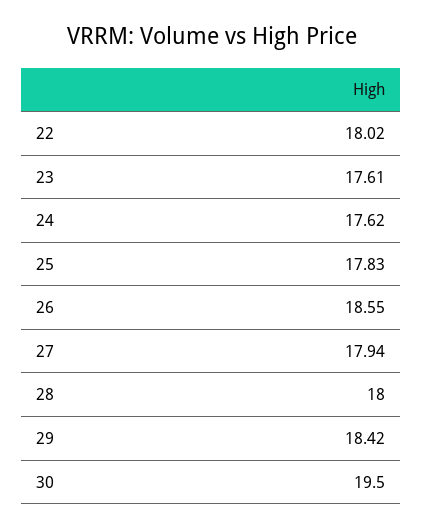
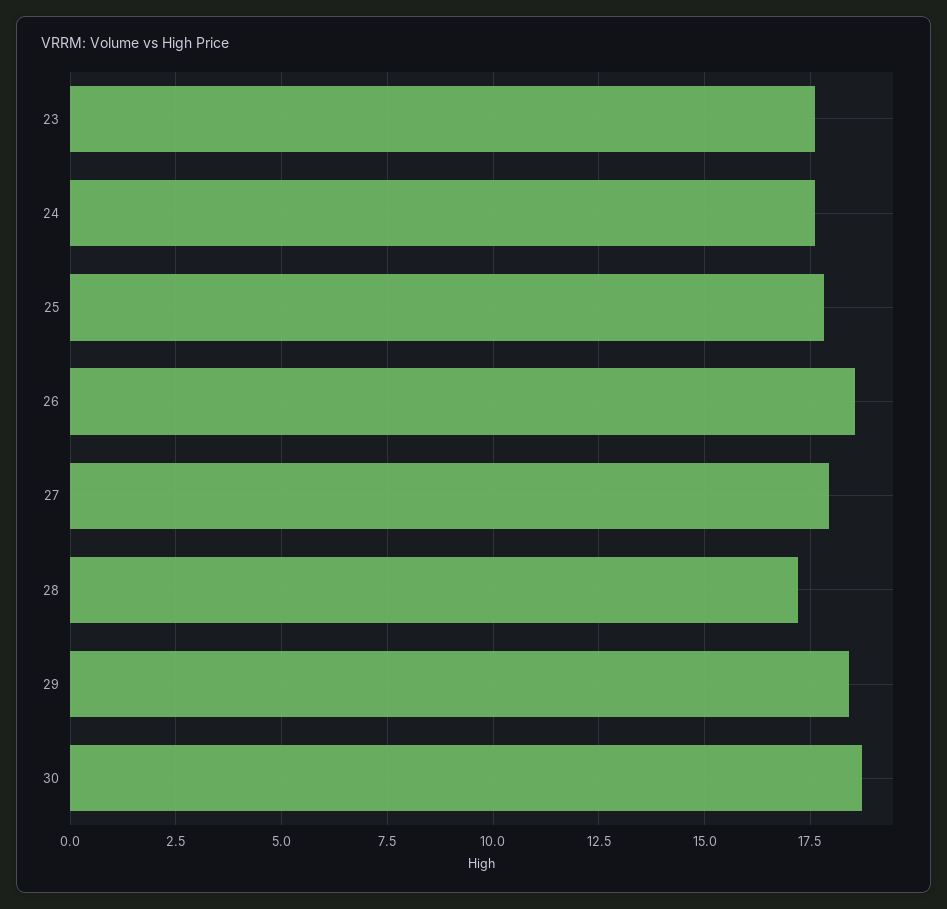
22: 18.02 -> none
28: 18 -> 17.25
30: 19.5 -> 18.75

